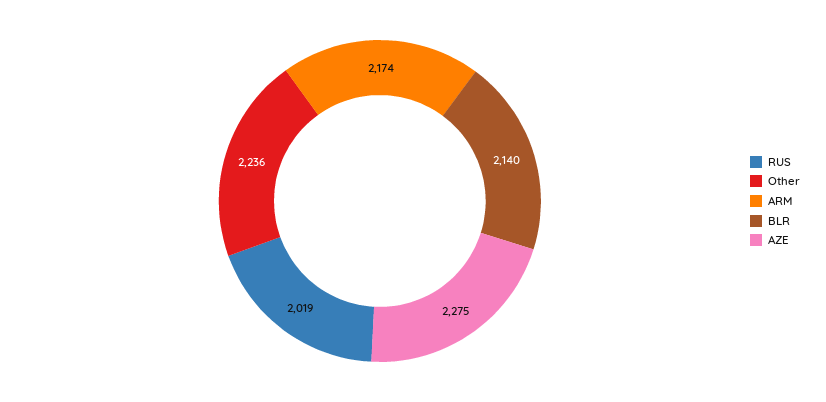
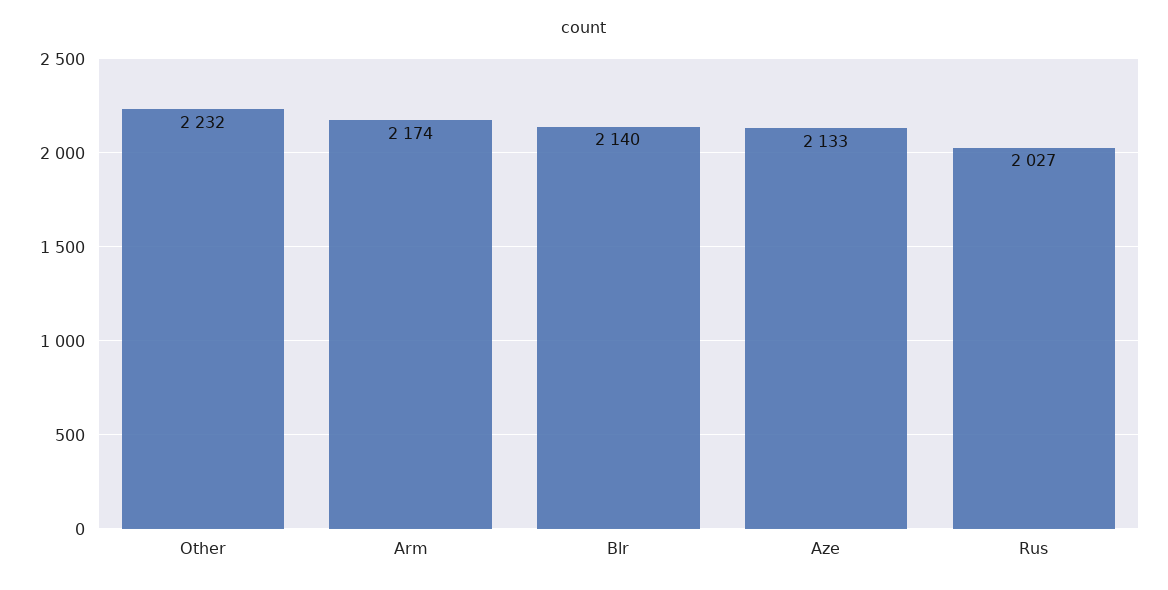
RUS: 2019 -> 2027
Other: 2236 -> 2232
AZE: 2275 -> 2133

